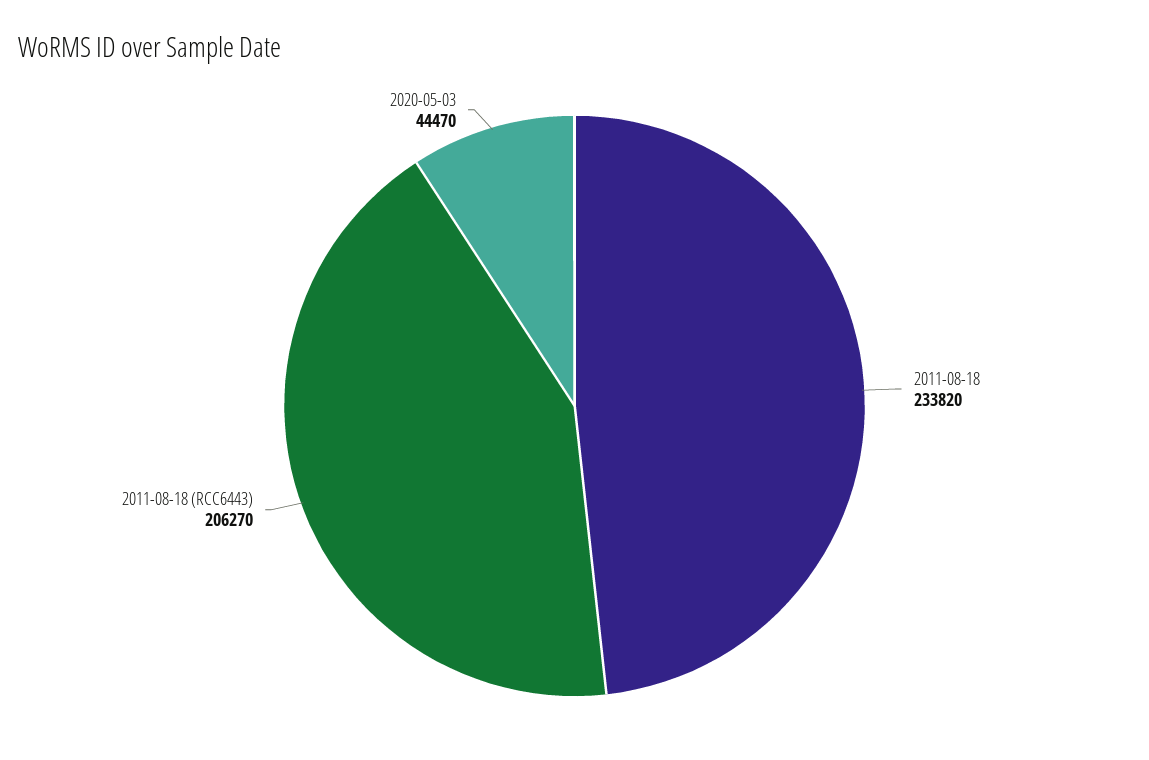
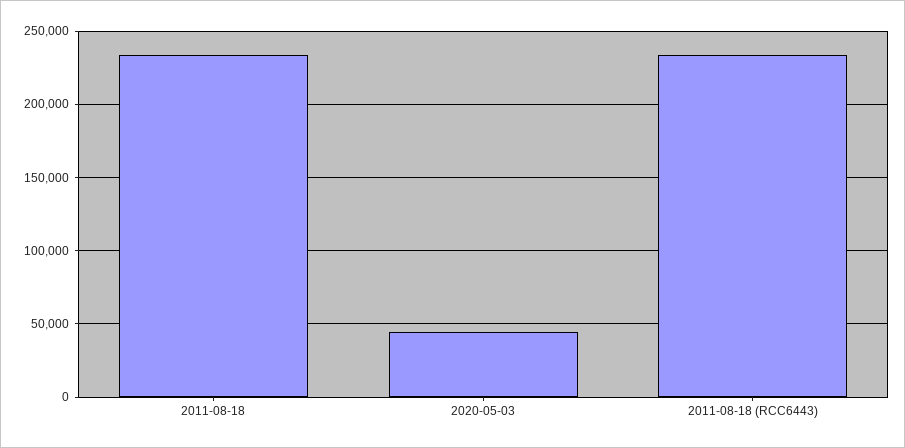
2011-08-18 (RCC6443): 206270 -> 235000

